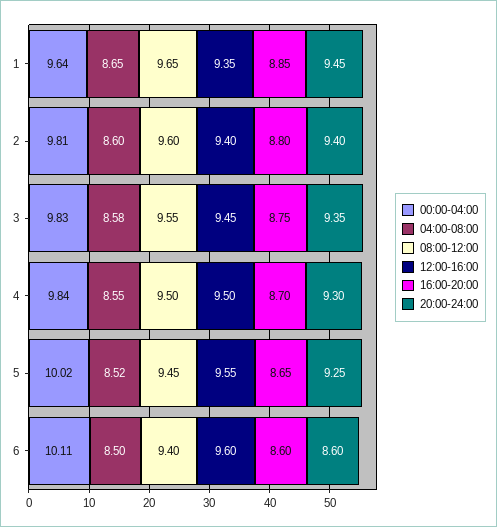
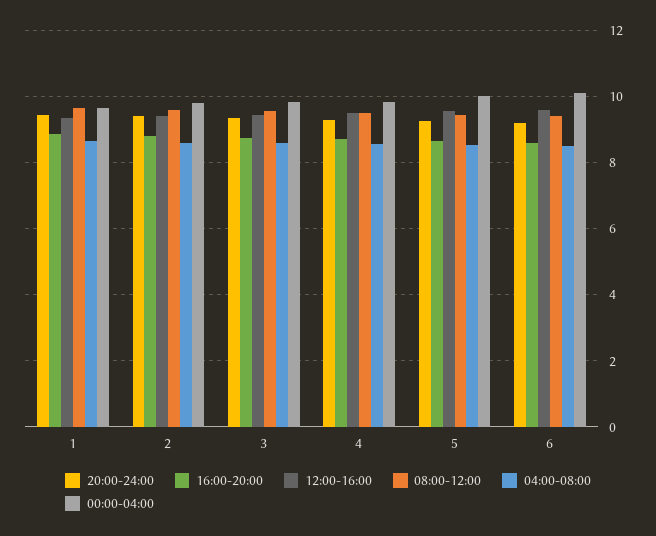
20:00-24:00, 6: 8.6 -> 9.2

